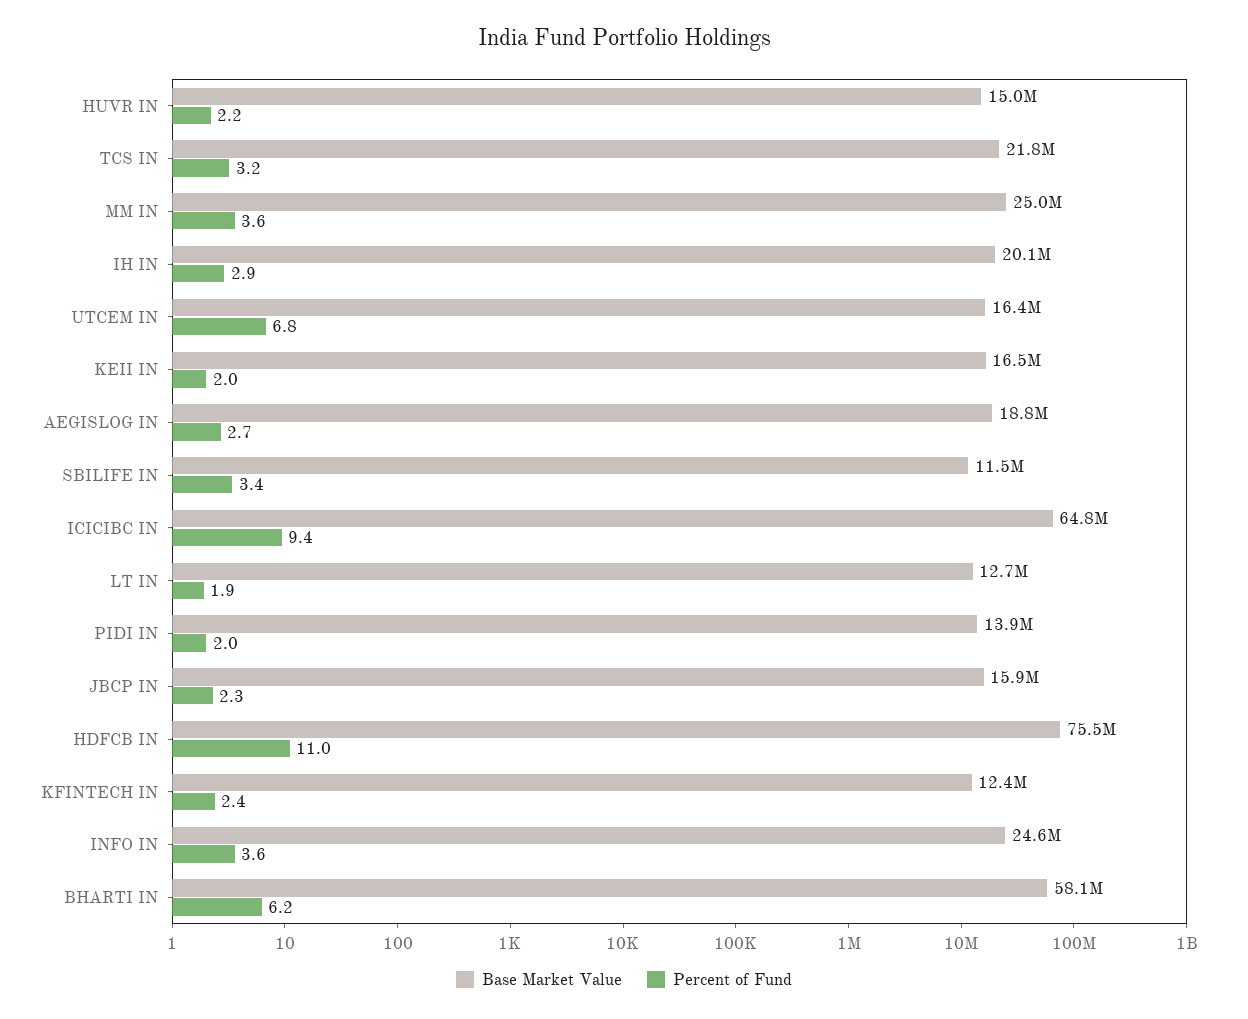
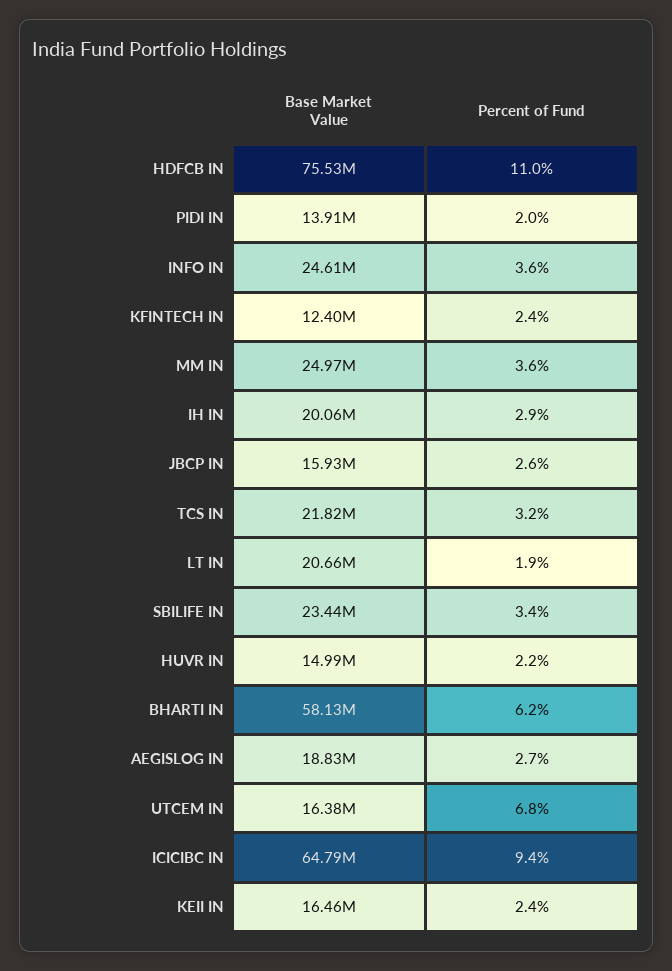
Percent of Fund, KEII IN: 2 -> 2.4
Base Market Value, SBILIFE IN: 11500000 -> 23440000
Base Market Value, LT IN: 12700000 -> 20660000
Percent of Fund, JBCP IN: 2.3 -> 2.6

